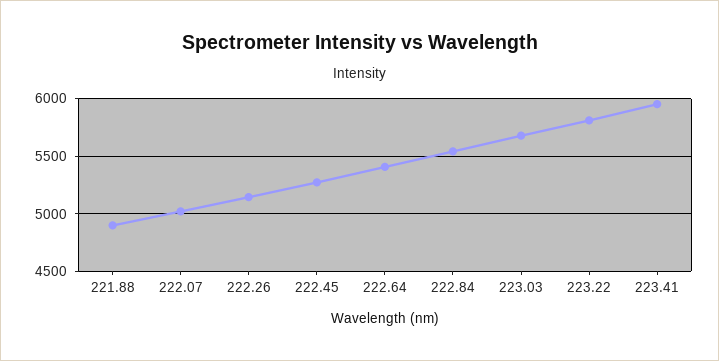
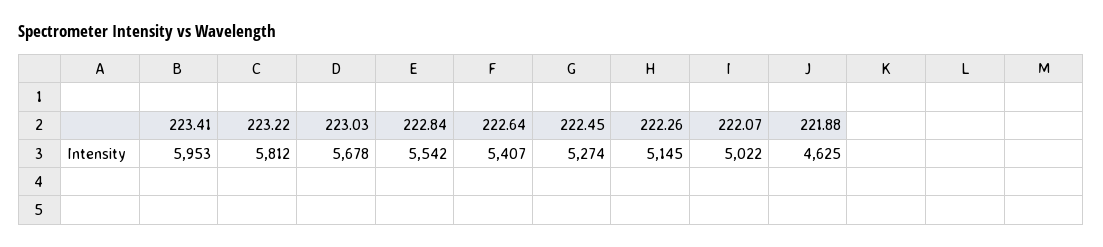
221.88: 4900 -> 4625

